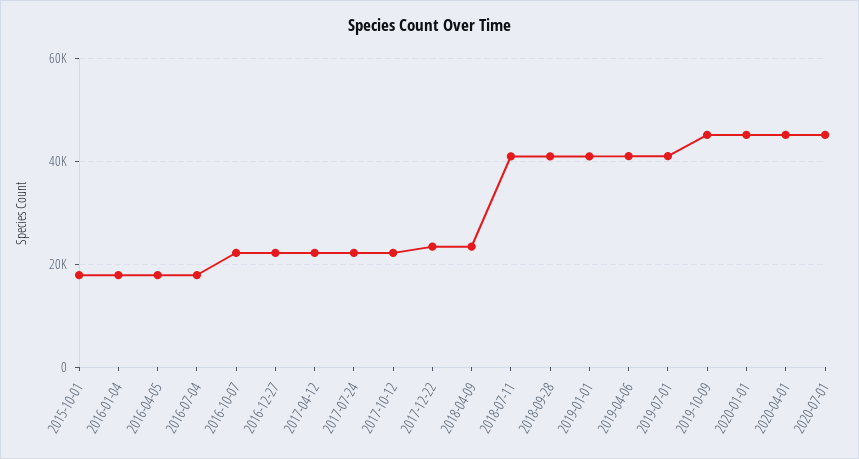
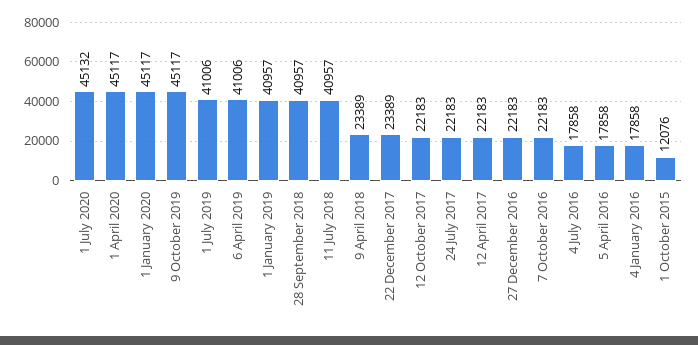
2015-10-01: 18000 -> 12076

